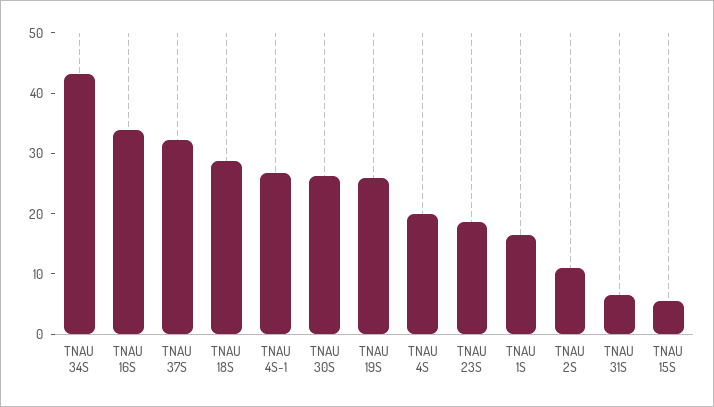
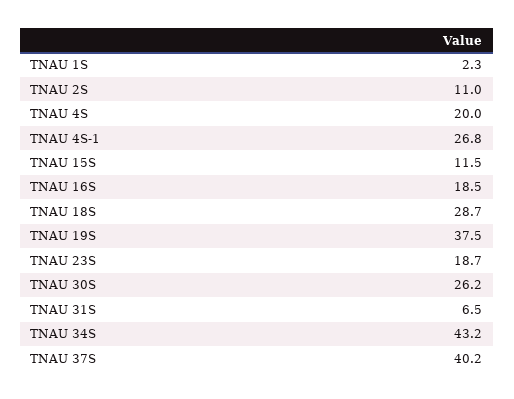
TNAU 16S: 34 -> 18.5
TNAU 37S: 32 -> 40.2
TNAU 19S: 26 -> 37.5
TNAU 1S: 16 -> 2.3
TNAU 15S: 6 -> 11.5

